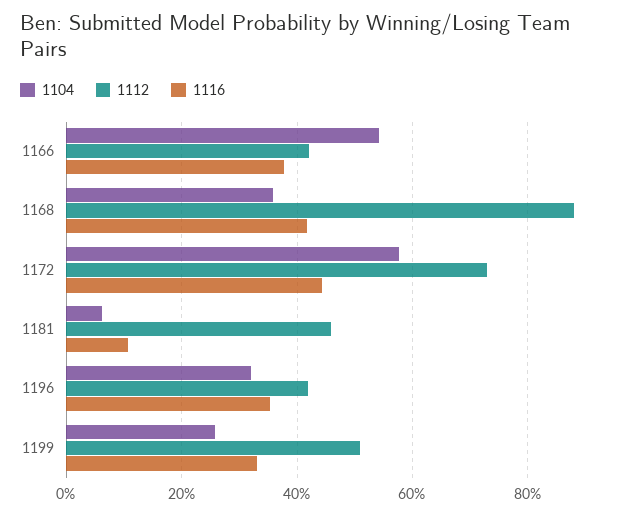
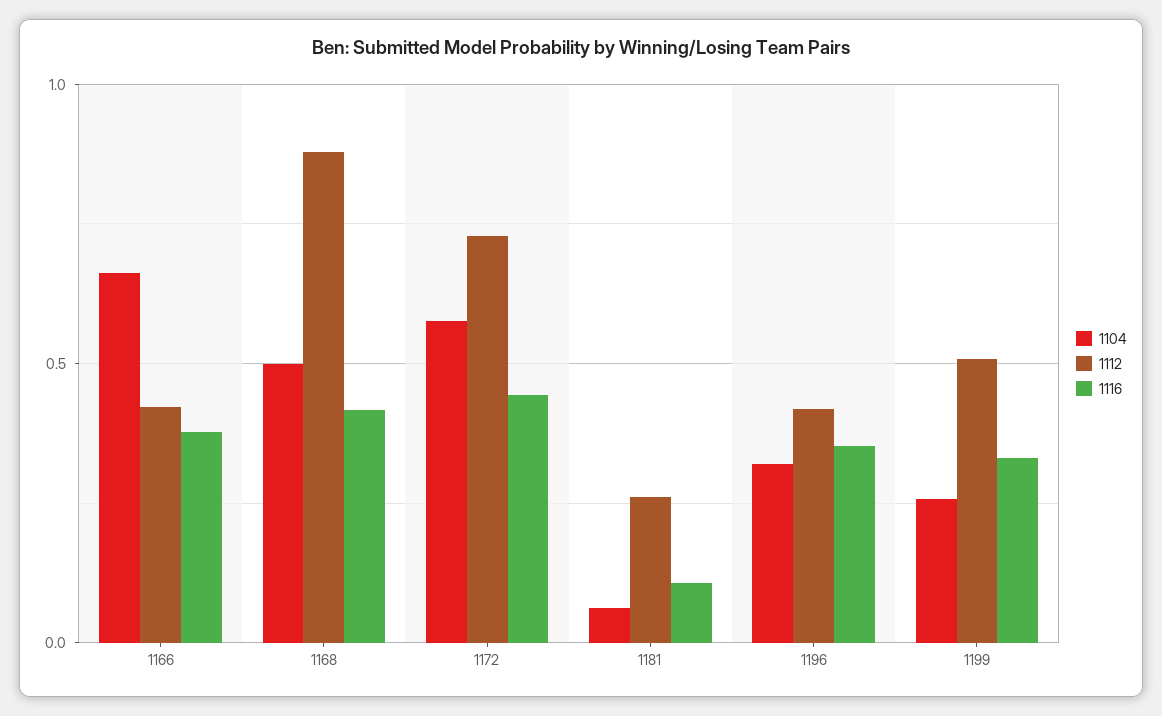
1104, 1166: 0.54 -> 0.65
1104, 1168: 0.36 -> 0.5
1112, 1181: 0.46 -> 0.25

